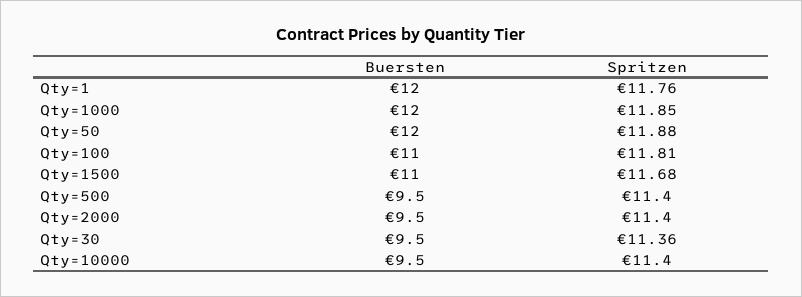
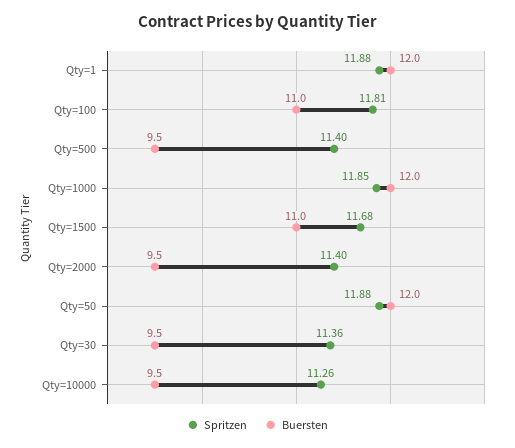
Spritzen, Qty=1: 11.76 -> 11.88
Spritzen, Qty=10000: 11.4 -> 11.26

